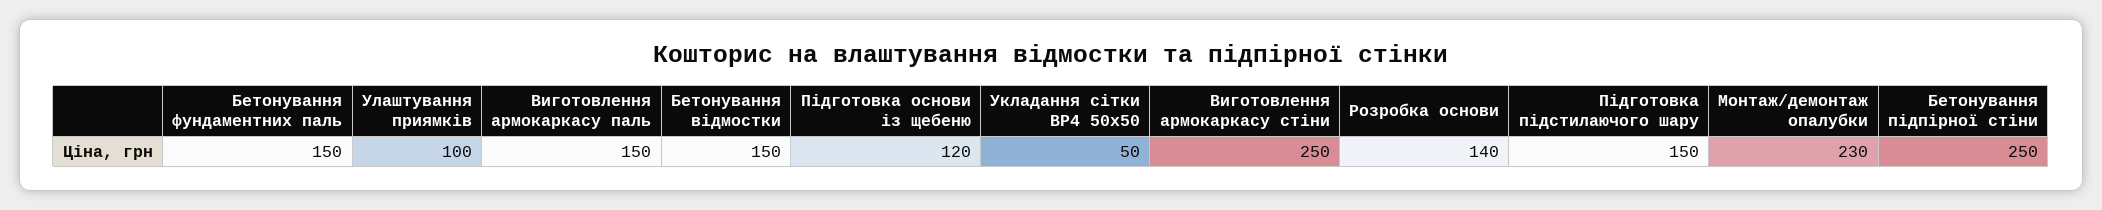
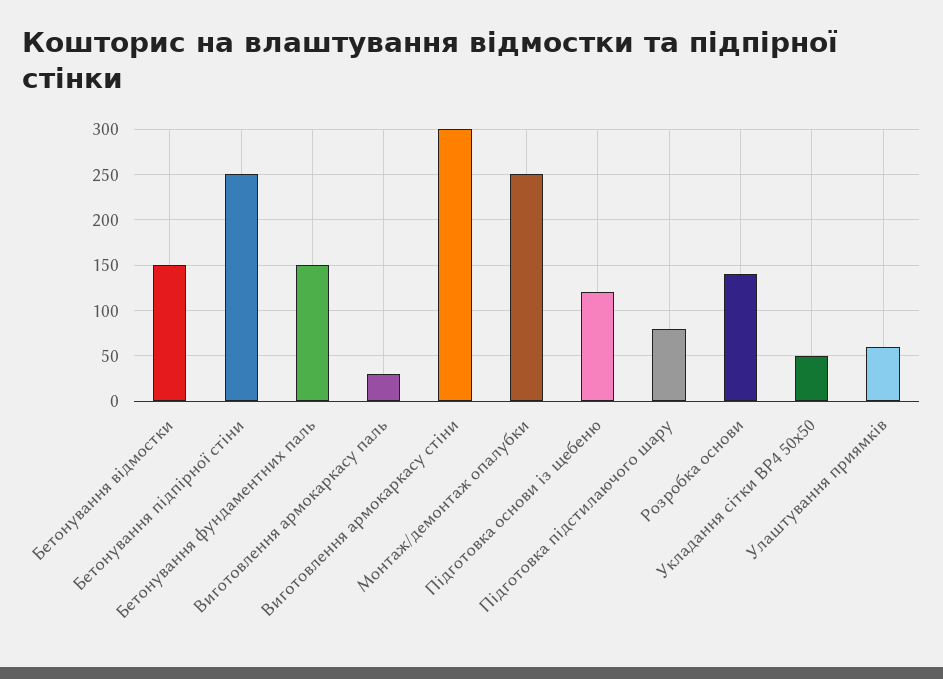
Улаштування приямків: 100 -> 60
Виготовлення армокаркасу паль: 150 -> 30
Виготовлення армокаркасу стіни: 250 -> 300
Підготовка підстилаючого шару: 150 -> 80
Монтаж/демонтаж опалубки: 230 -> 250

